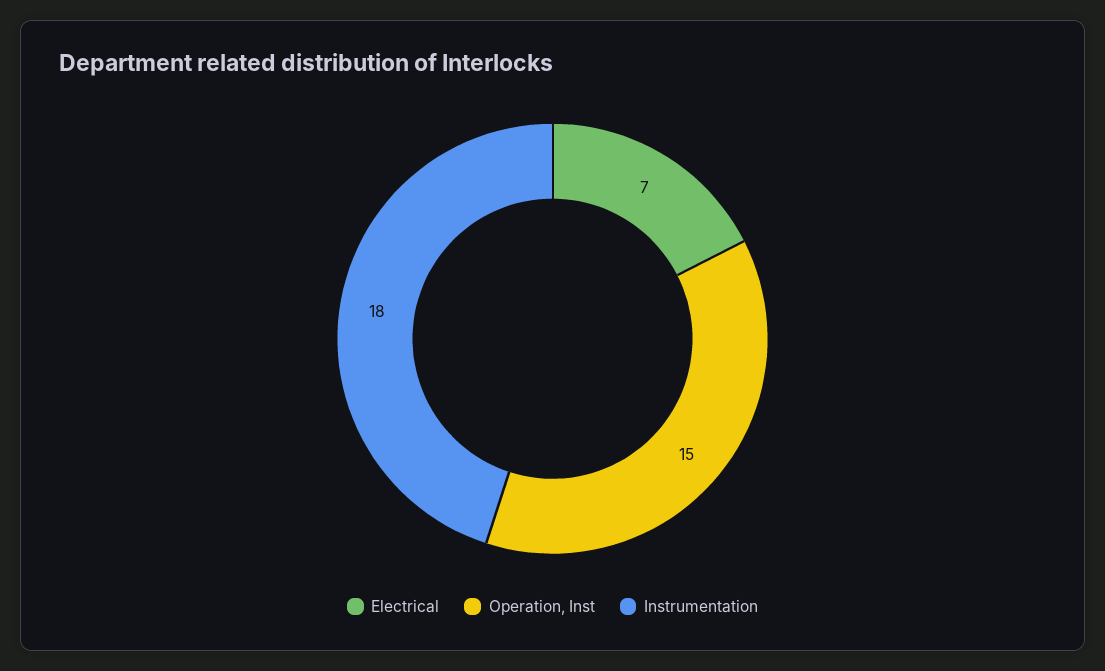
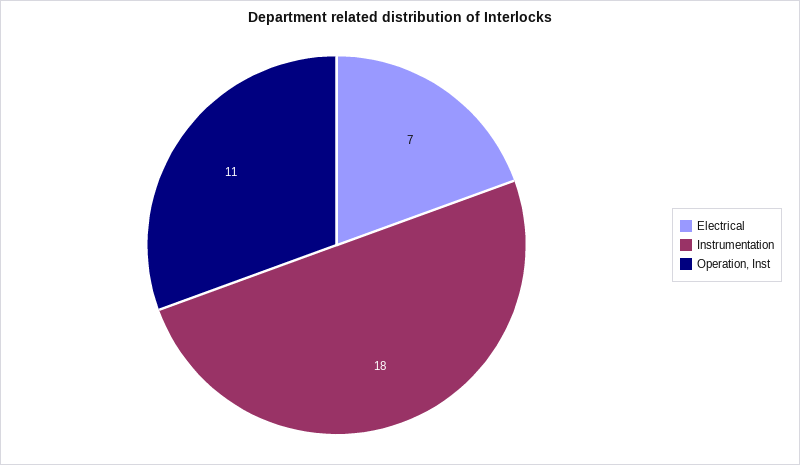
Operation, Inst: 15 -> 11

